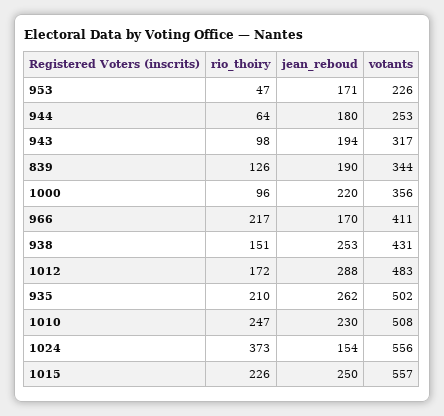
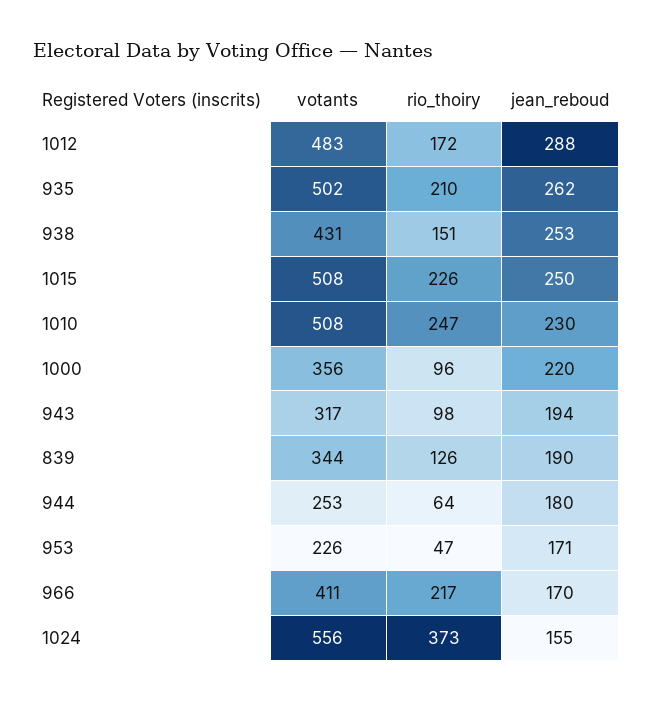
jean_reboud, 1024: 154 -> 155
votants, 1015: 557 -> 508

